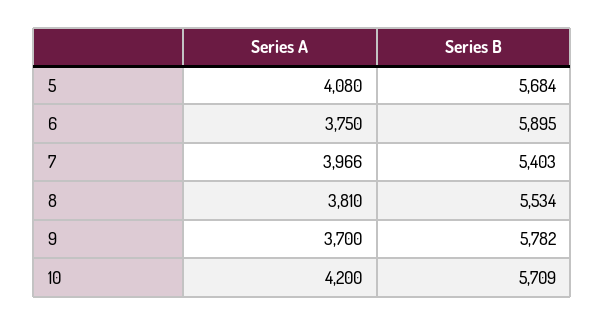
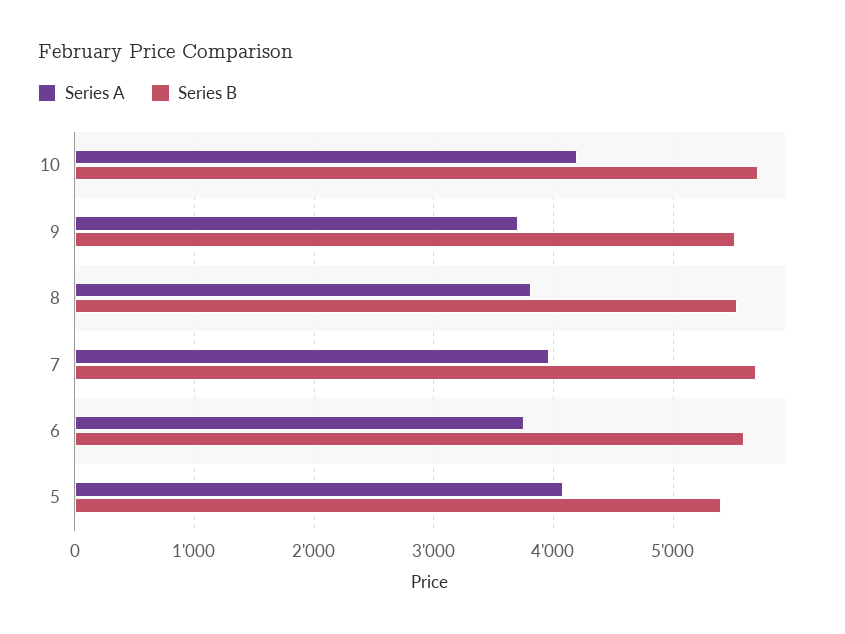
Series B, 5: 5684 -> 5400
Series B, 6: 5895 -> 5600
Series B, 7: 5403 -> 5700
Series B, 9: 5782 -> 5500

